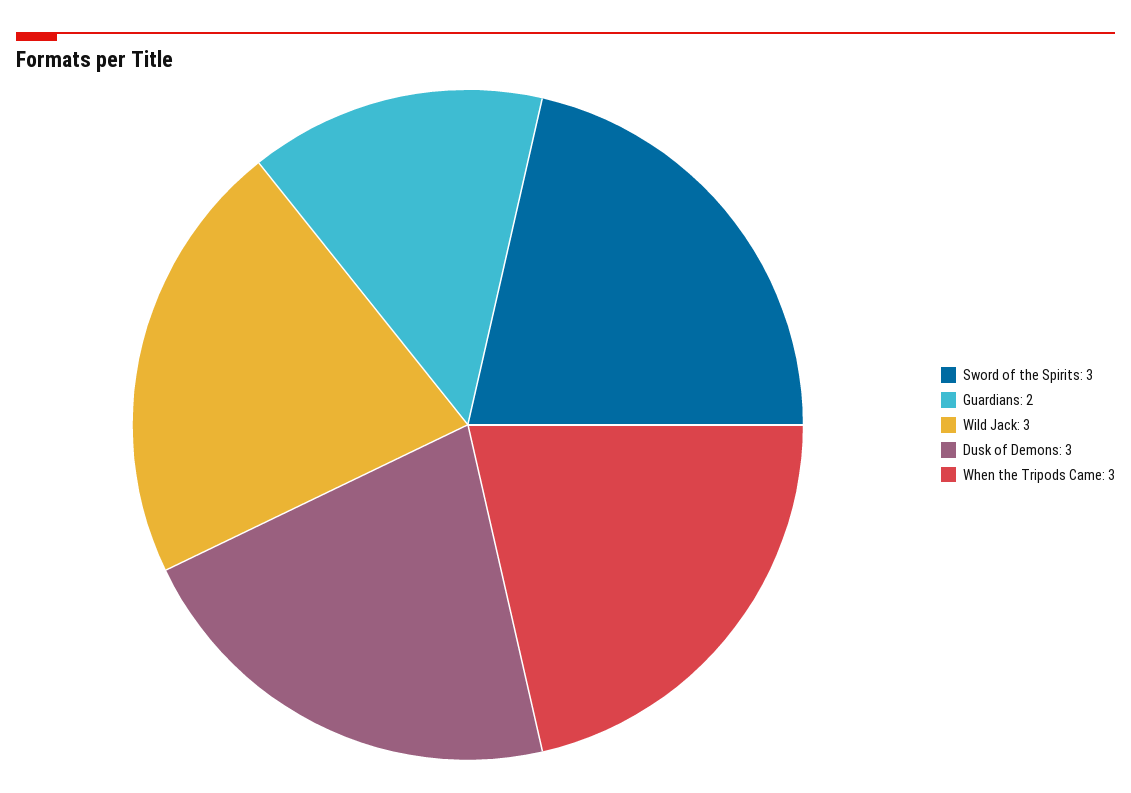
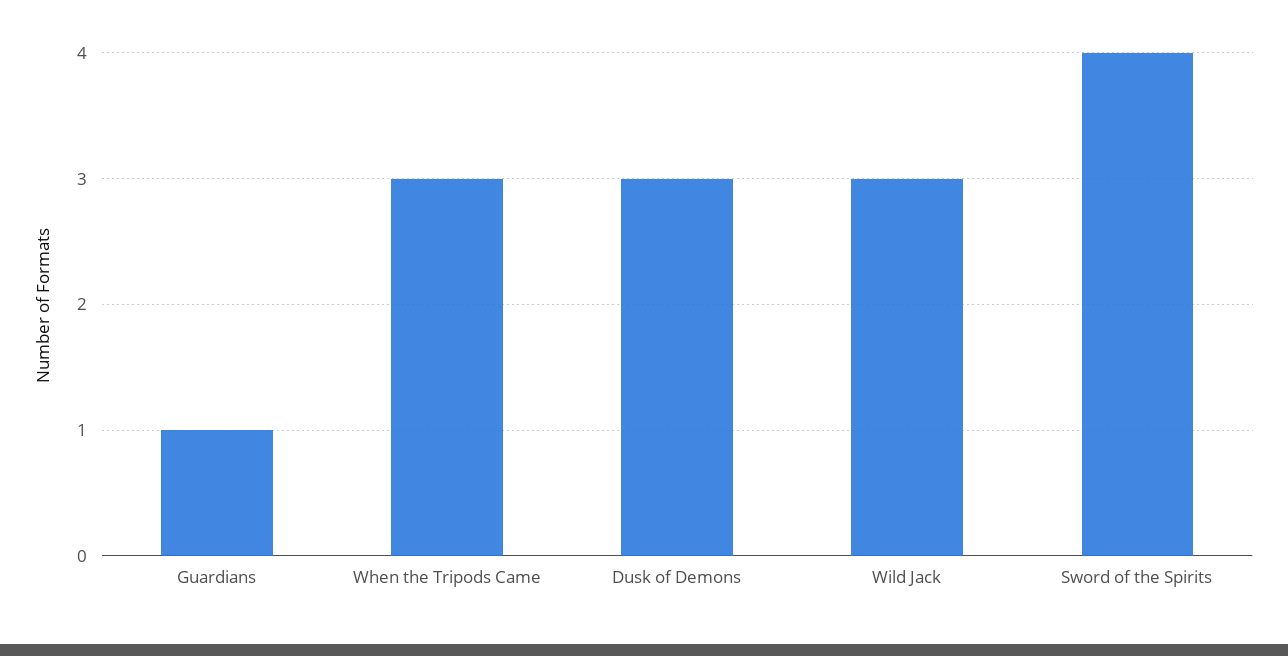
Sword of the Spirits: 3 -> 4
Guardians: 2 -> 1

